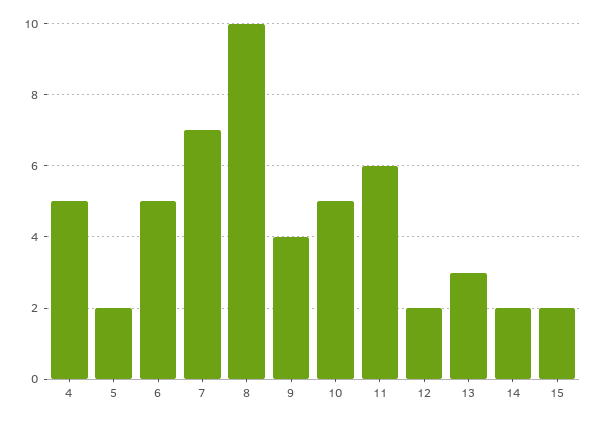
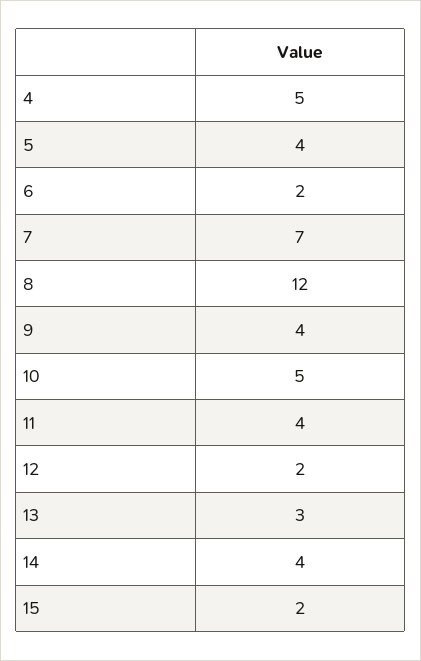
5: 2 -> 4
6: 5 -> 2
8: 10 -> 12
11: 6 -> 4
14: 2 -> 4

